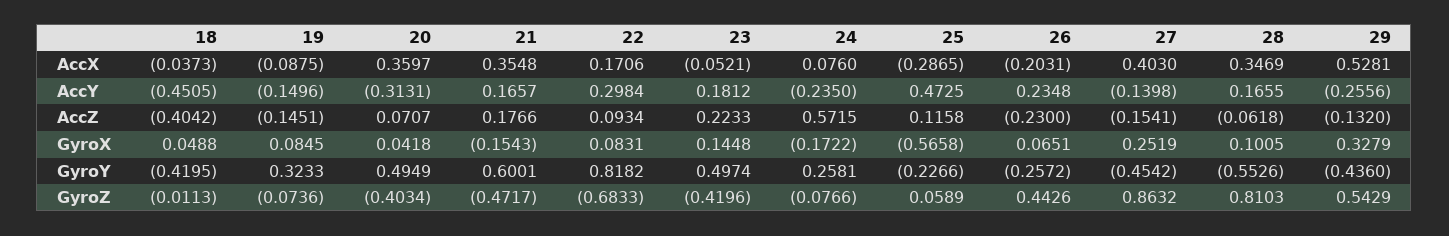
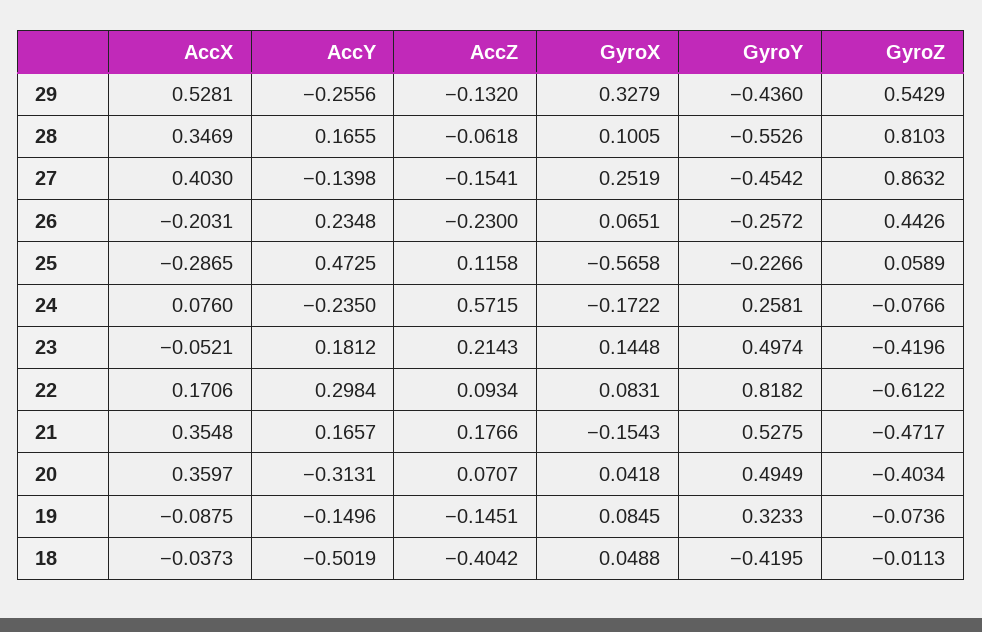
18, AccY: -0.4505 -> -0.5019
23, AccZ: 0.2233 -> 0.2143
21, GyroY: 0.6001 -> 0.5275
22, GyroZ: -0.6833 -> -0.6122

